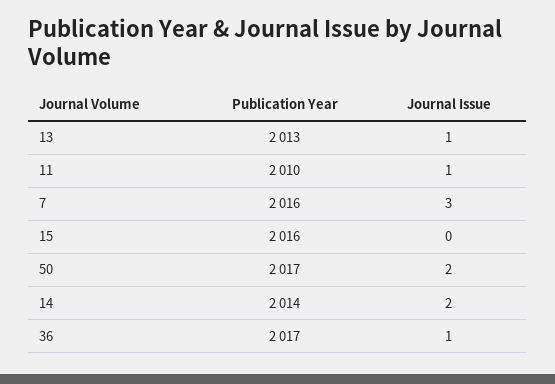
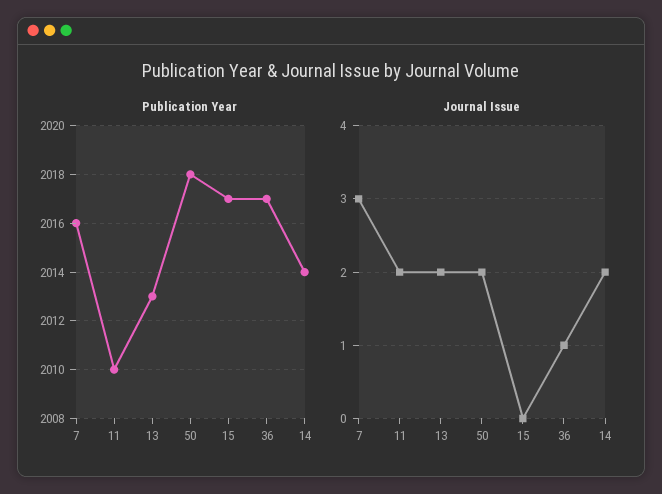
Journal Issue, 13: 1 -> 2
Journal Issue, 11: 1 -> 2
Publication Year, 15: 2016 -> 2017
Publication Year, 50: 2017 -> 2018

